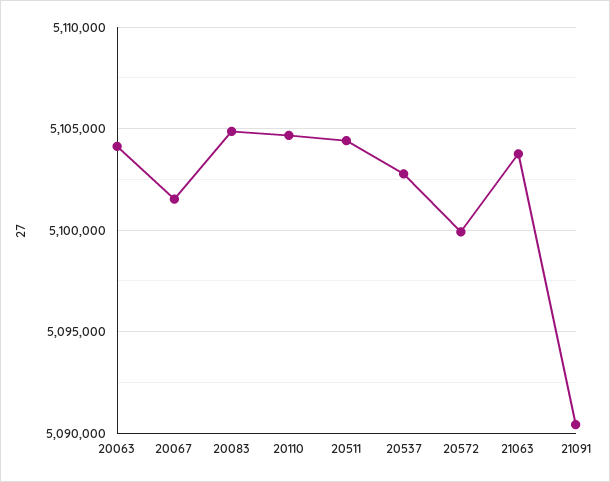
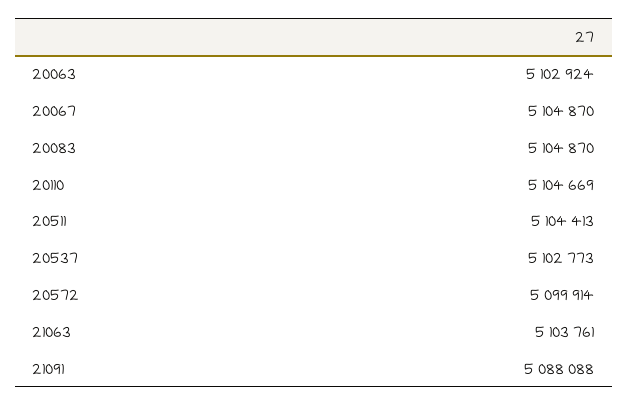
20063: 5104000 -> 5102924
20067: 5101500 -> 5104870
21091: 5090500 -> 5088088

